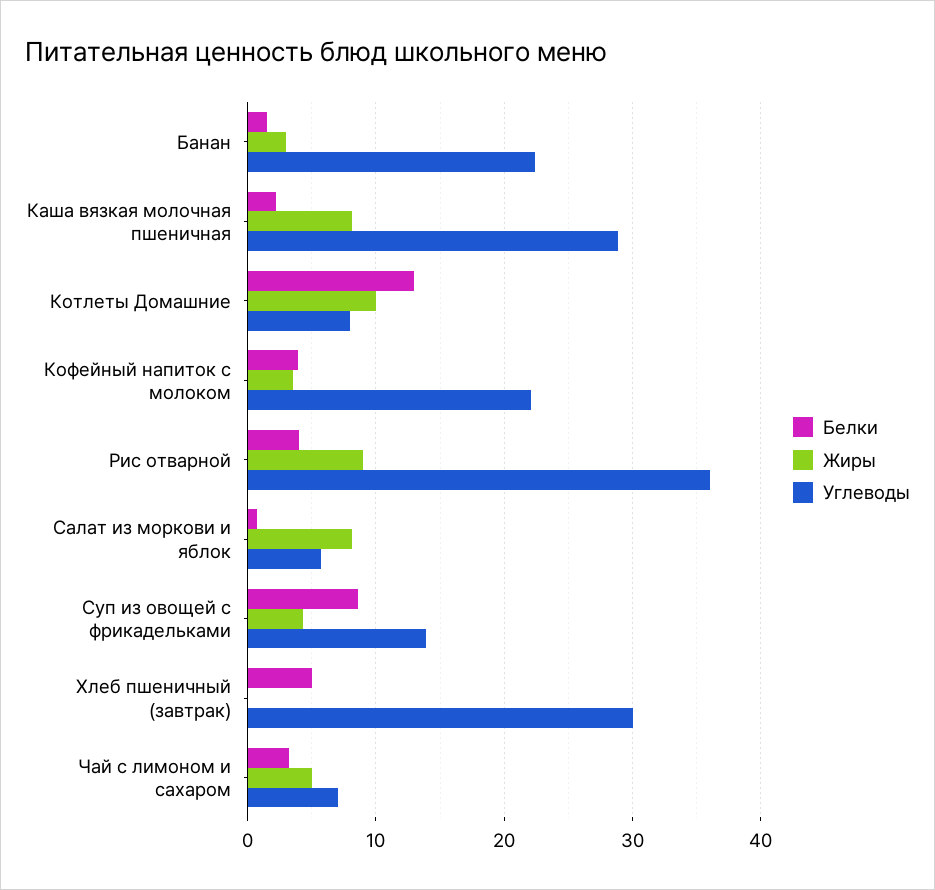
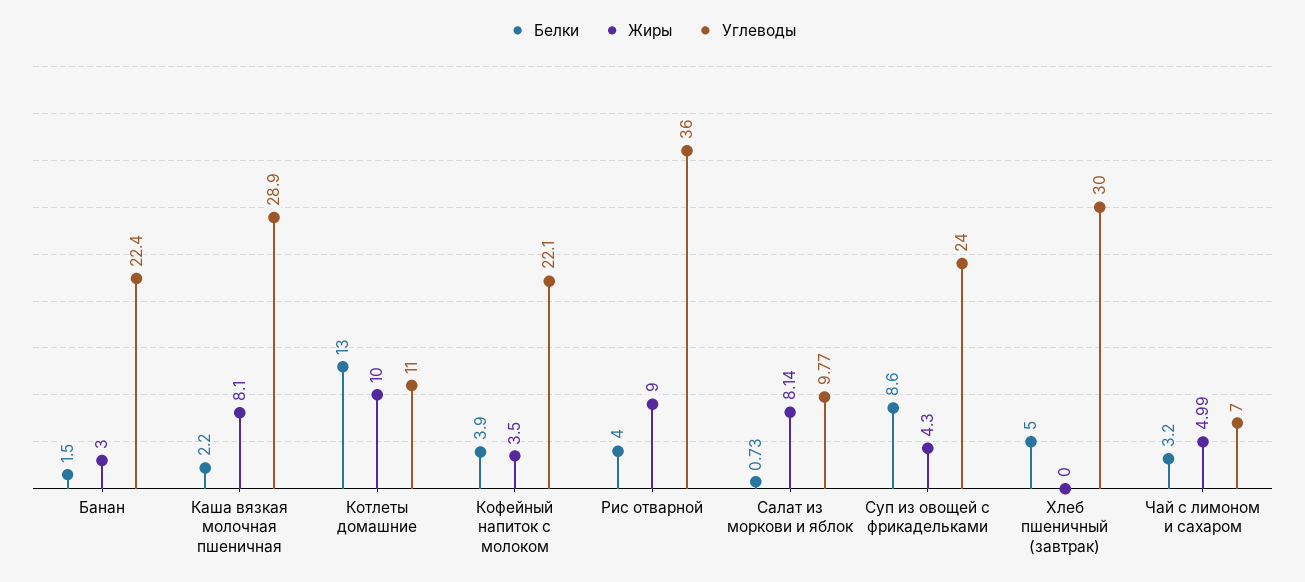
Углеводы, Котлеты Домашние: 8 -> 11
Углеводы, Салат из моркови и яблок: 6 -> 9.77
Углеводы, Суп из овощей с фрикадельками: 14 -> 24

